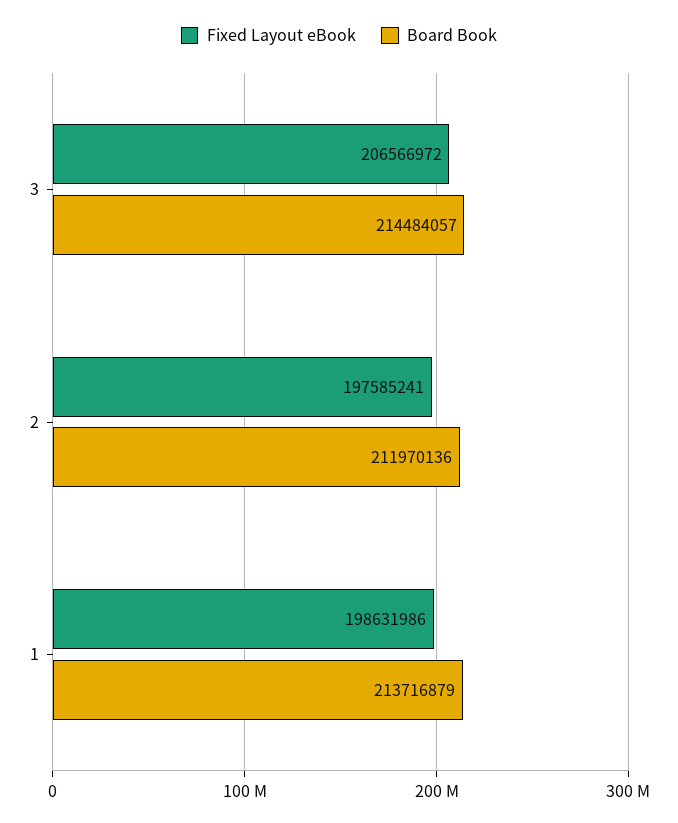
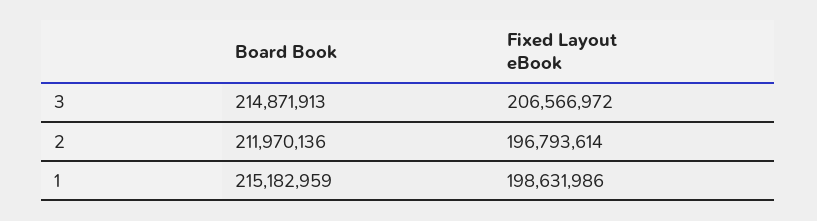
Board Book, 3: 214484057 -> 214871913
Fixed Layout eBook, 2: 197585241 -> 196793614
Board Book, 1: 213716879 -> 215182959

